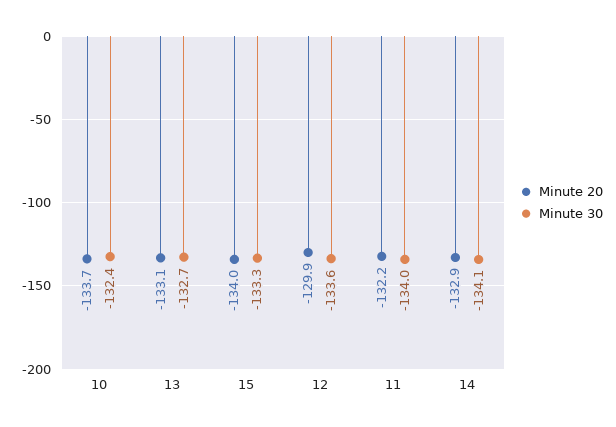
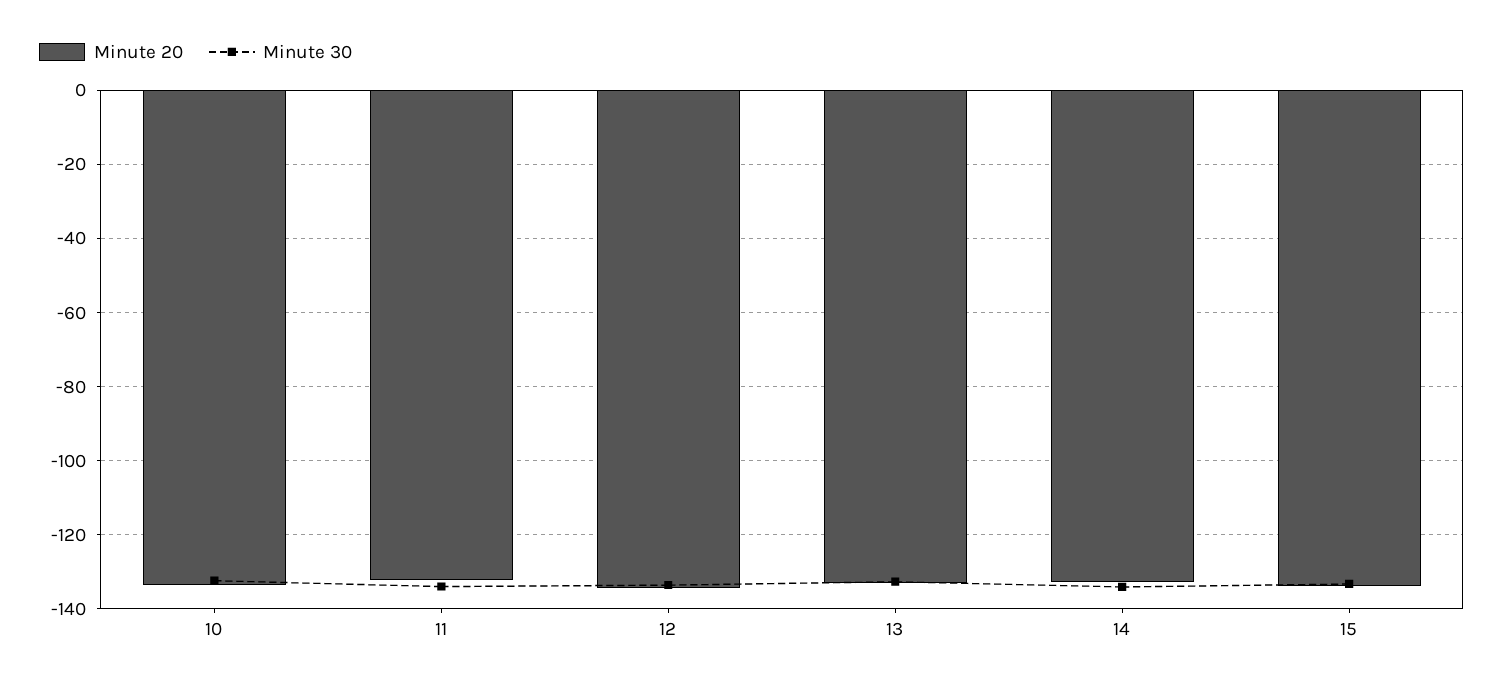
Minute 20, 12: -129.9 -> -134

